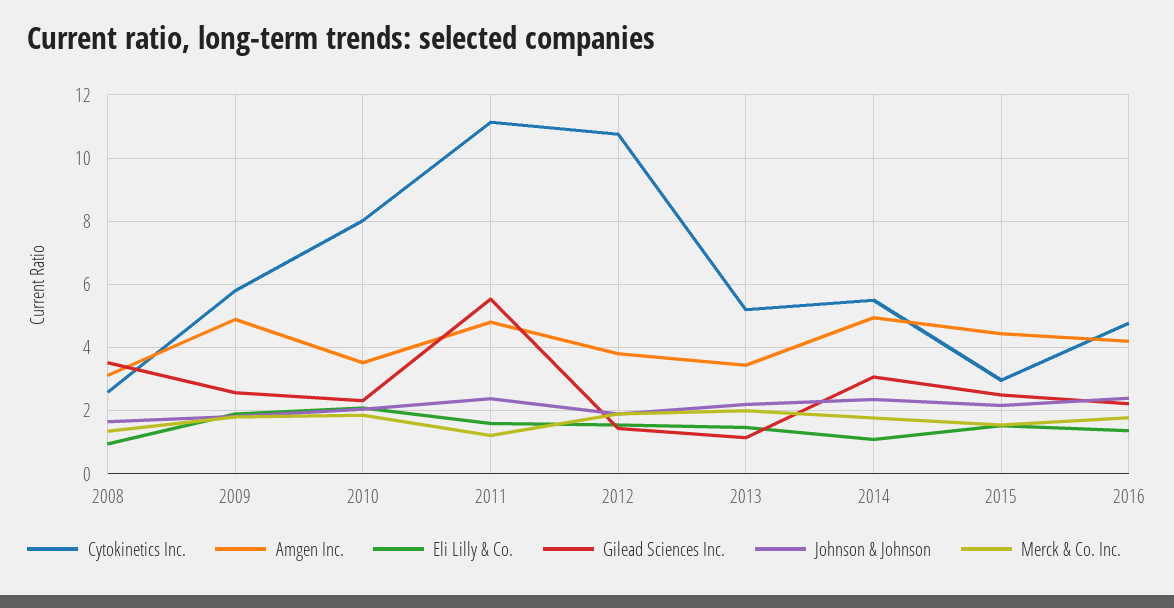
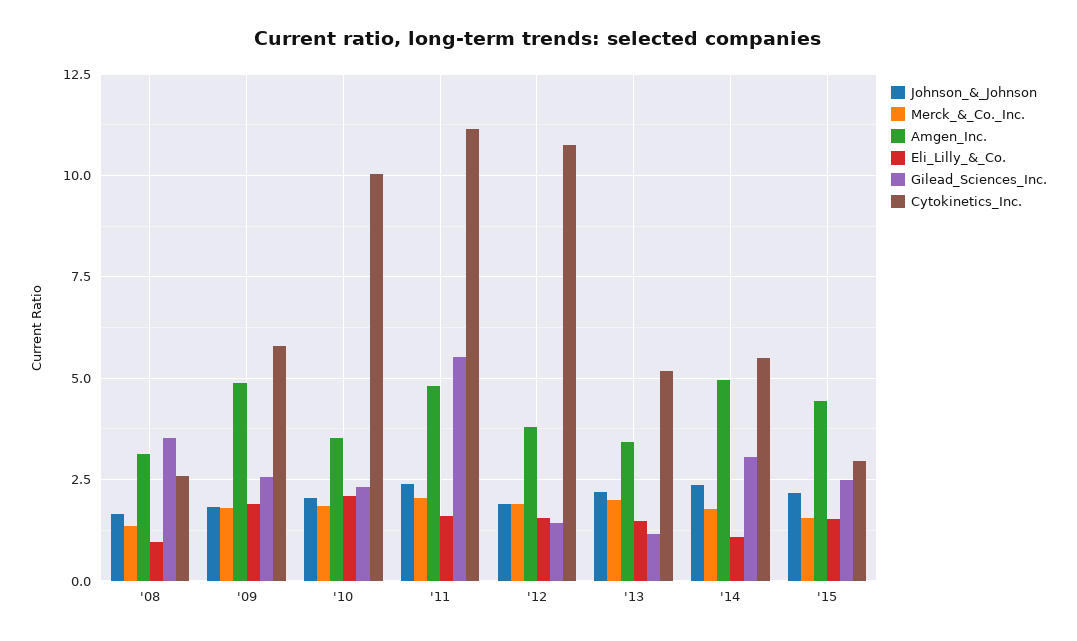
Cytokinetics Inc., 2010: 8 -> 10
Merck & Co. Inc., 2011: 1.2 -> 2
Cytokinetics Inc., 2016: 4.8 -> none
Amgen Inc., 2016: 4.2 -> none
Eli Lilly & Co., 2016: 1.4 -> none
Gilead Sciences Inc., 2016: 2.2 -> none
Johnson & Johnson, 2016: 2.4 -> none
Merck & Co. Inc., 2016: 1.8 -> none

